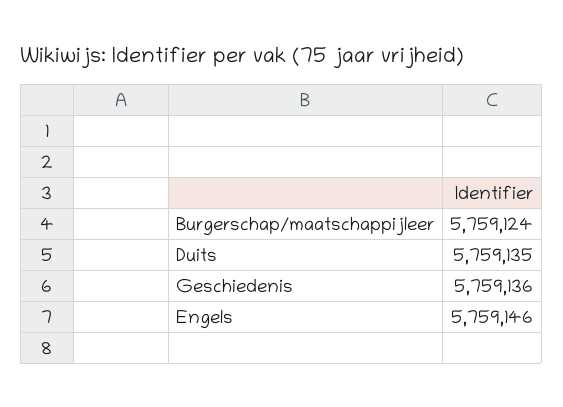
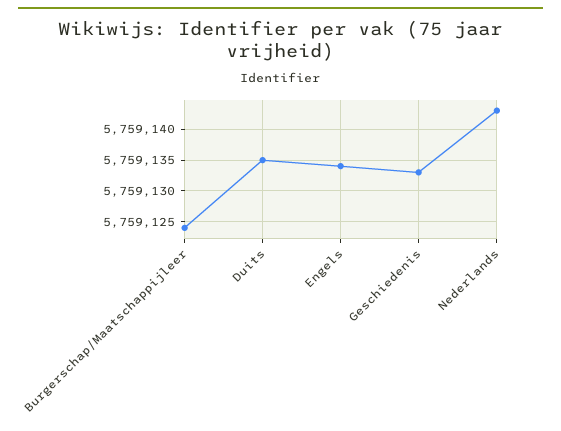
Geschiedenis: 5759136 -> 5759133
Engels: 5759146 -> 5759134
Nederlands: none -> 5759143

